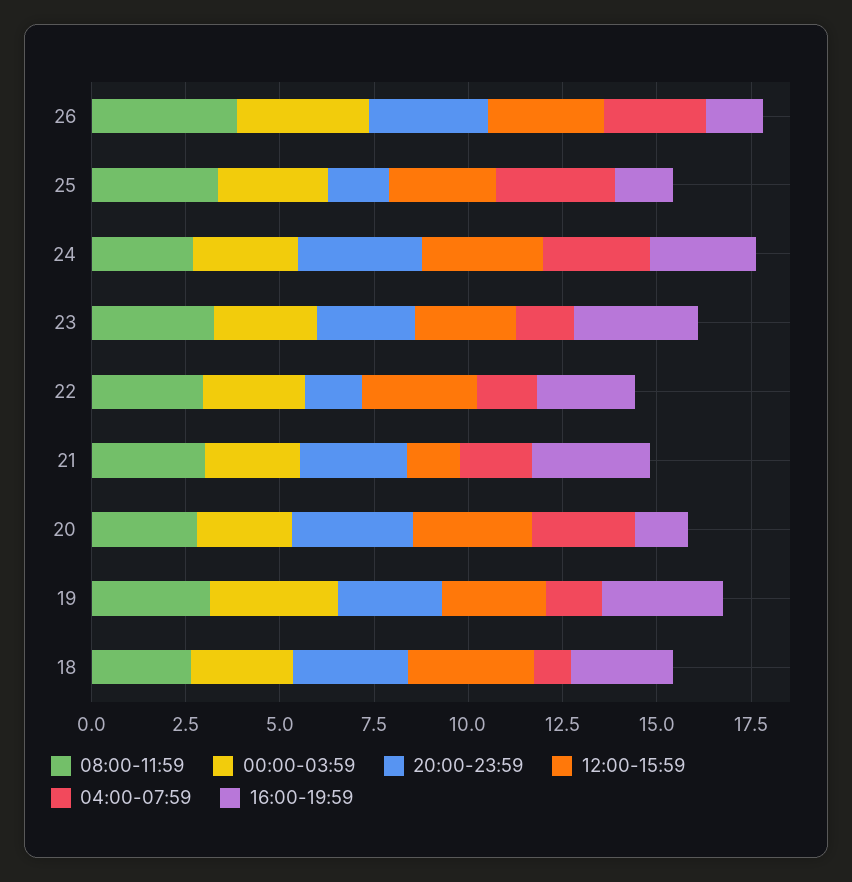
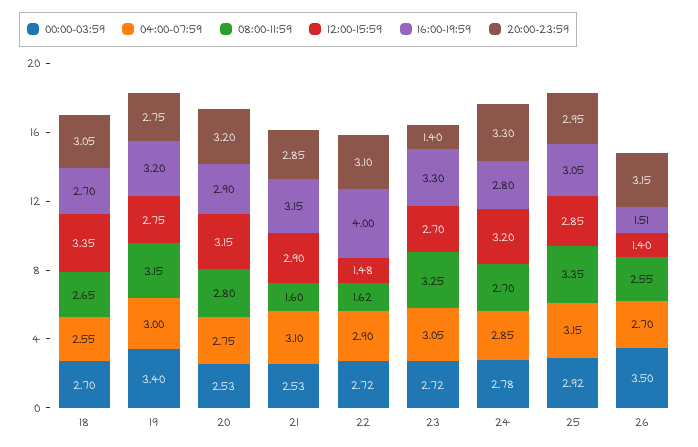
08:00-11:59, 26: 4 -> 2.55
12:00-15:59, 26: 3 -> 1.4
20:00-23:59, 25: 1.5 -> 2.95
16:00-19:59, 25: 1.5 -> 3.05
20:00-23:59, 23: 2.5 -> 1.4
04:00-07:59, 23: 1.5 -> 3.05
08:00-11:59, 22: 3 -> 1.62
20:00-23:59, 22: 1.5 -> 3.1
12:00-15:59, 22: 3 -> 1.48
04:00-07:59, 22: 1.5 -> 2.9
16:00-19:59, 22: 2.5 -> 4
08:00-11:59, 21: 3 -> 1.6
12:00-15:59, 21: 1.5 -> 2.9
04:00-07:59, 21: 2 -> 3.1
16:00-19:59, 20: 1.5 -> 2.9
04:00-07:59, 19: 1.5 -> 3
04:00-07:59, 18: 1 -> 2.55

